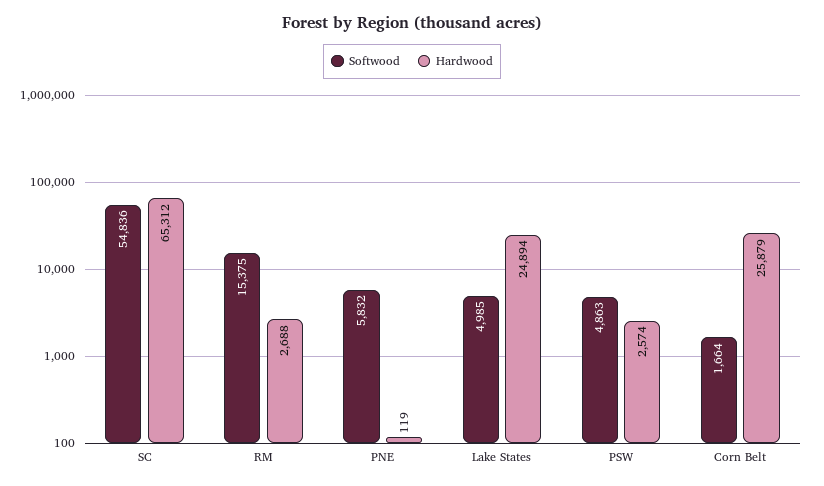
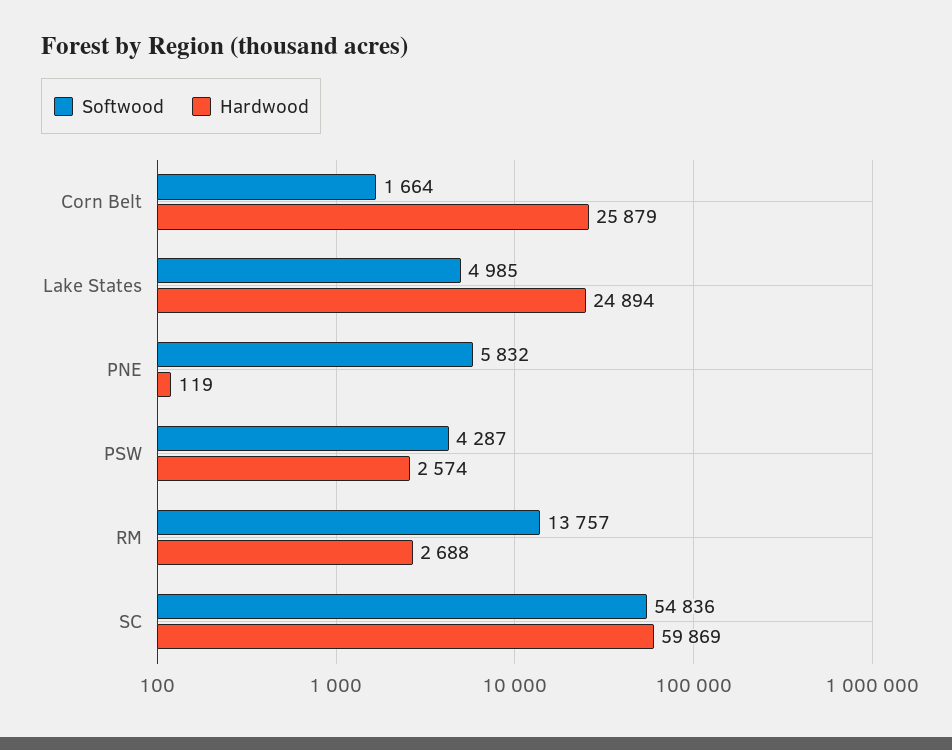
Hardwood, SC: 65312 -> 59869
Softwood, RM: 15375 -> 13757
Softwood, PSW: 4863 -> 4287

